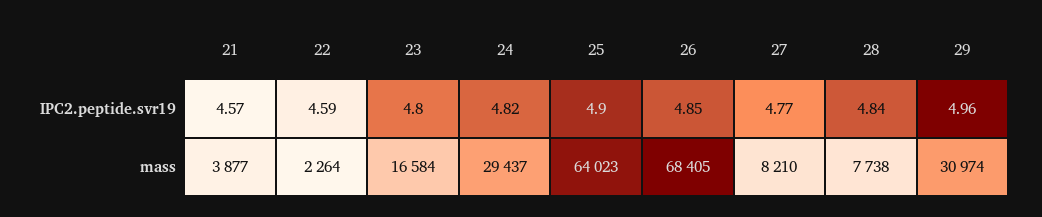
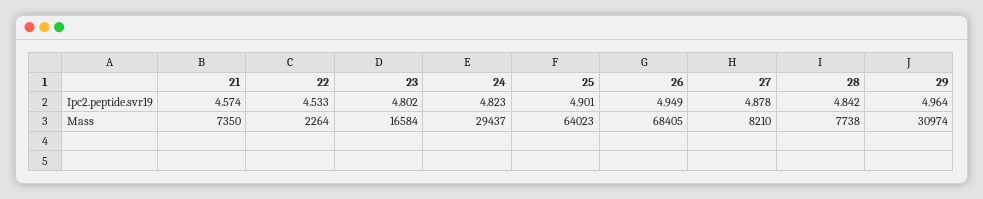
22, IPC2.peptide.svr19: 4.59 -> 4.533
26, IPC2.peptide.svr19: 4.85 -> 4.949
27, IPC2.peptide.svr19: 4.77 -> 4.878
21, mass: 3877 -> 7350

